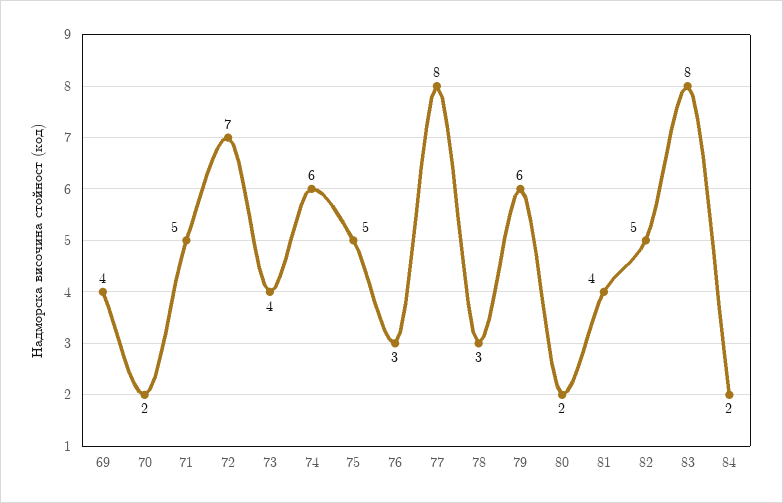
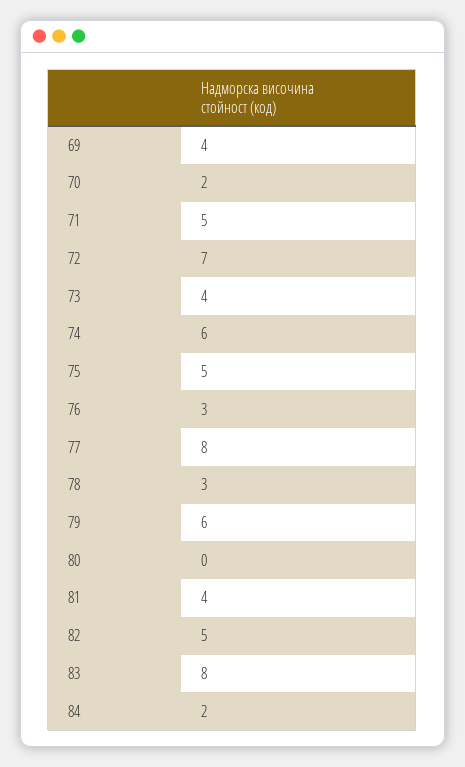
80: 2 -> 0

